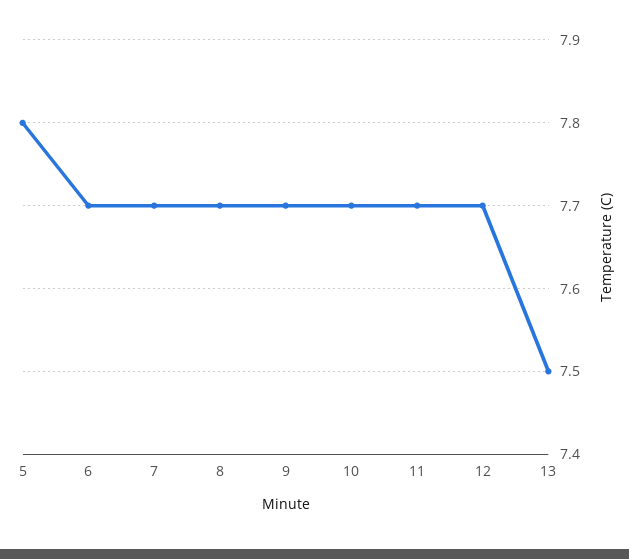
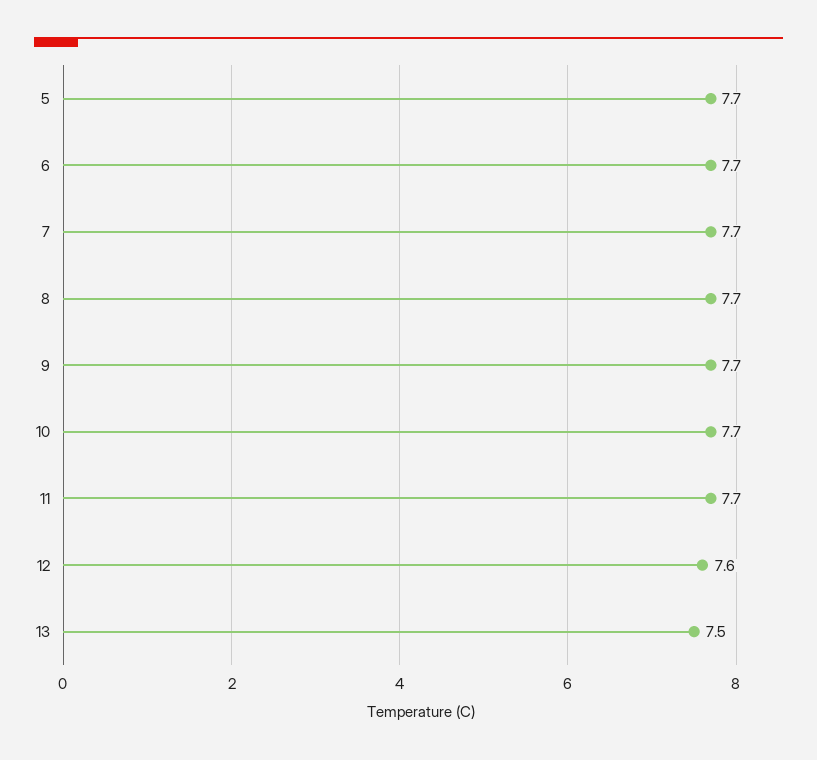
5: 7.8 -> 7.7
12: 7.7 -> 7.6

